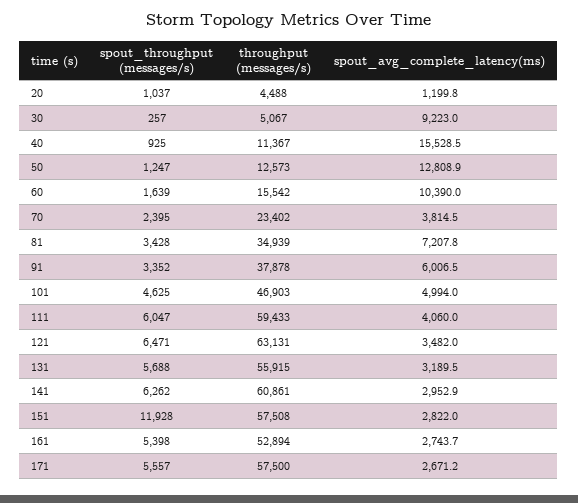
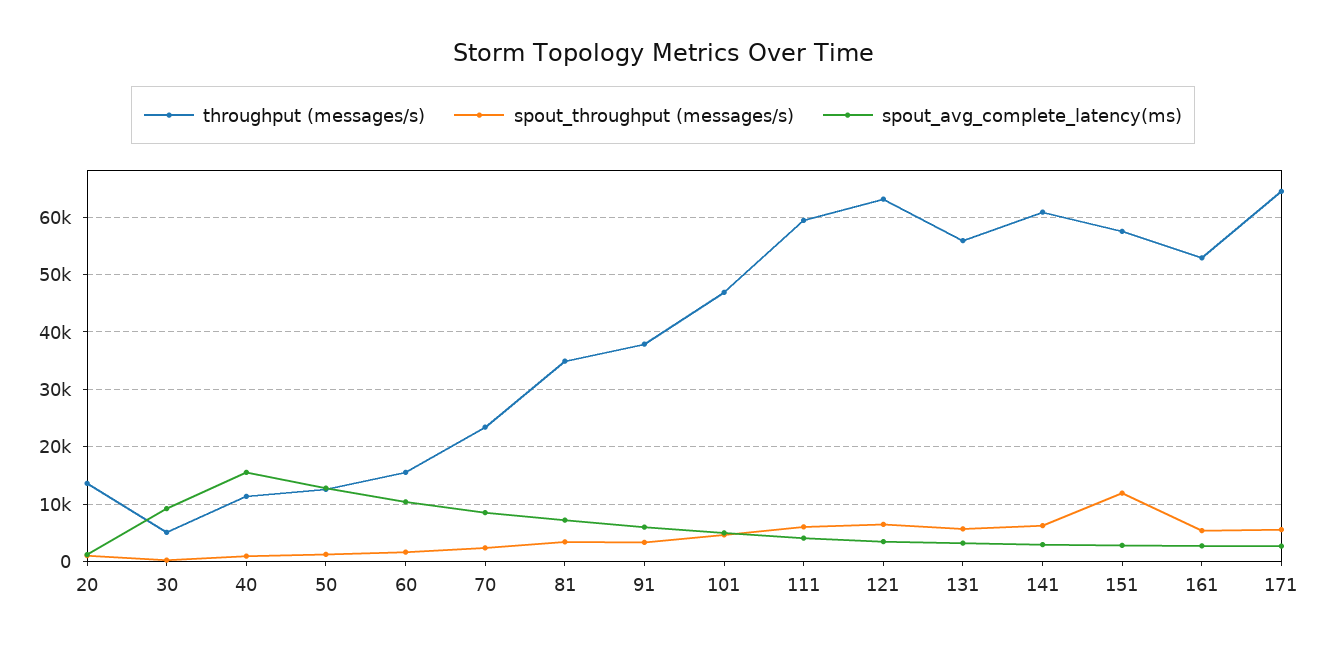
throughput (messages/s), 20: 4488 -> 14000
spout_avg_complete_latency(ms), 70: 3814.5 -> 8000
throughput (messages/s), 171: 57500 -> 64000

